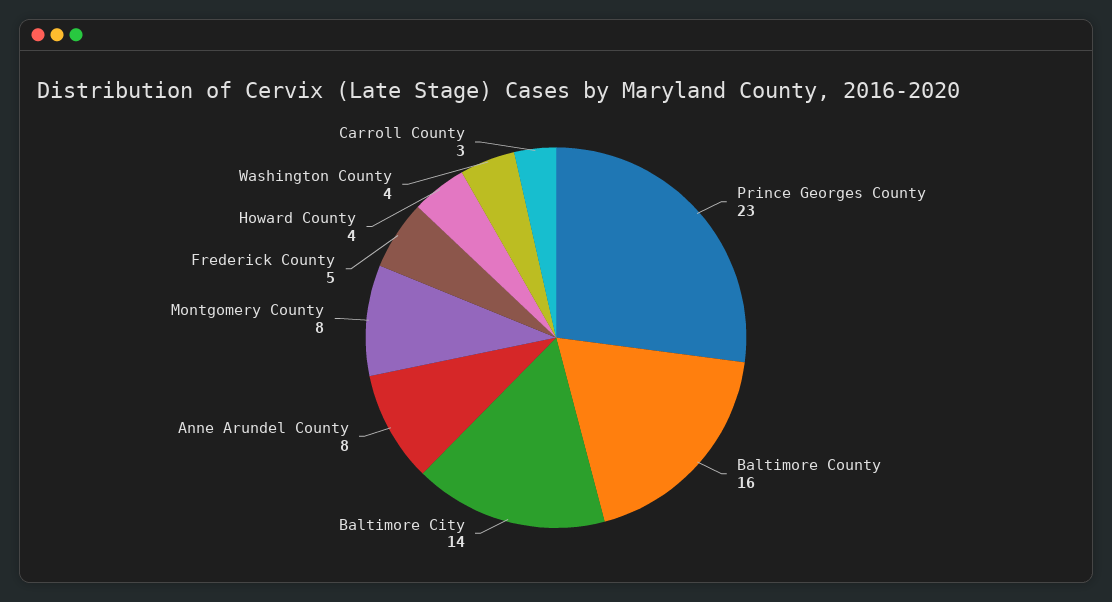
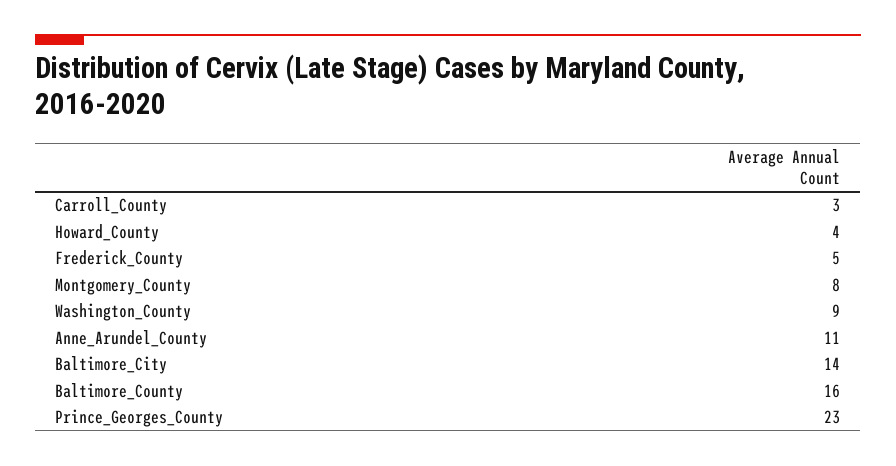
Anne Arundel County: 8 -> 11
Washington County: 4 -> 9

